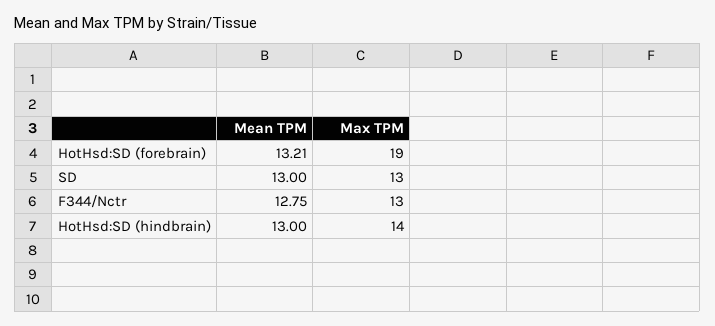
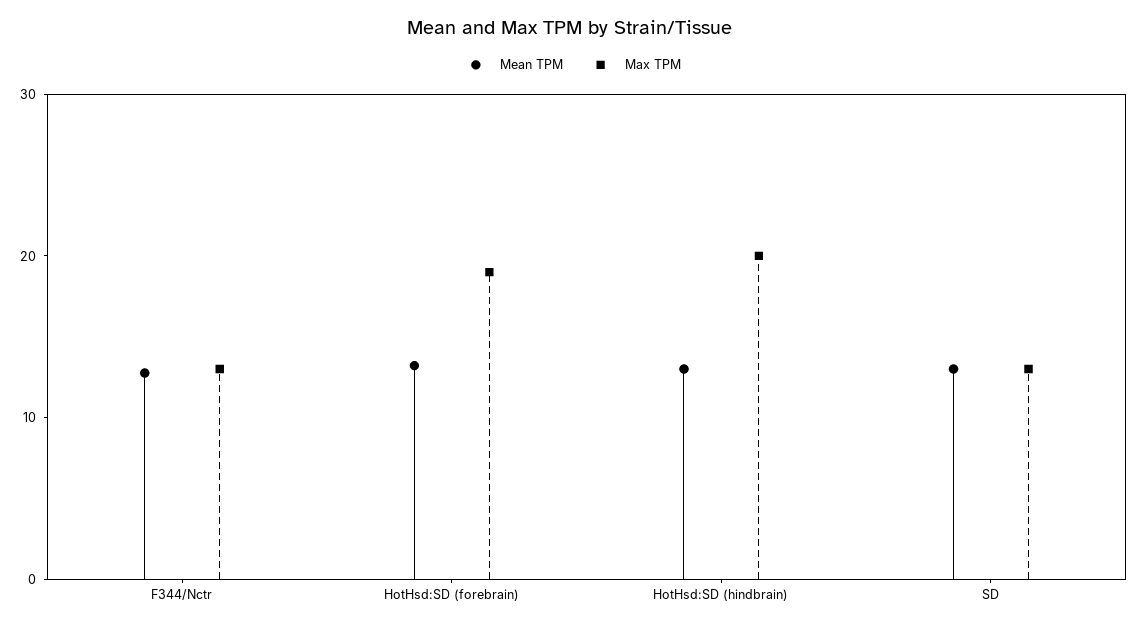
Max TPM, HotHsd:SD (hindbrain): 14 -> 20

